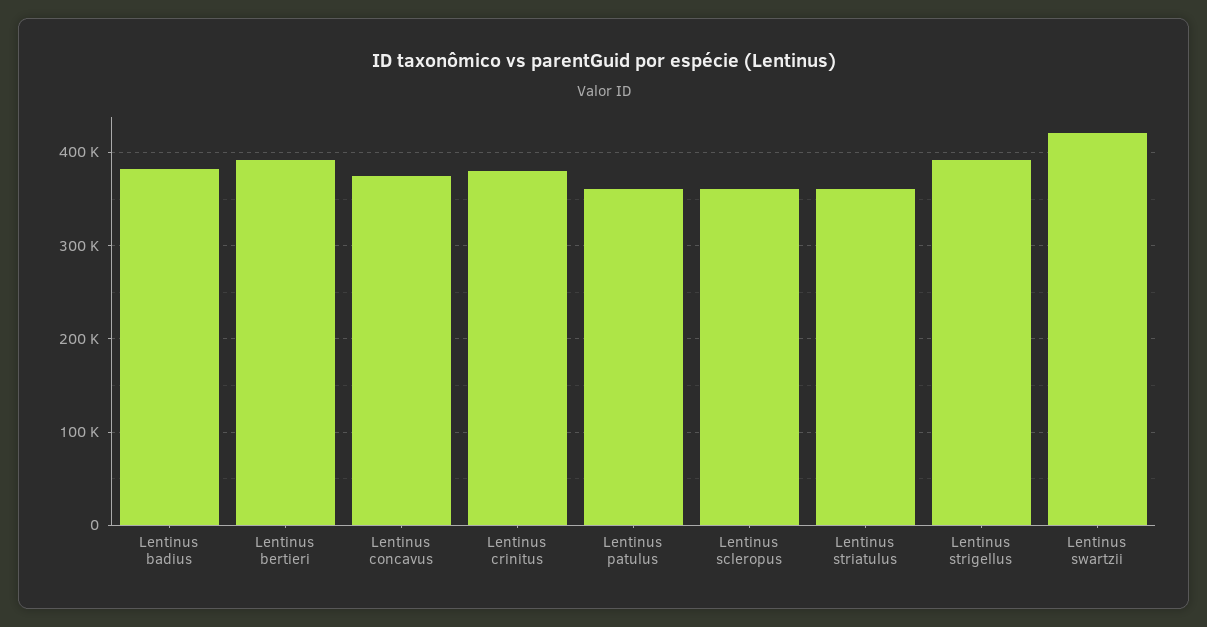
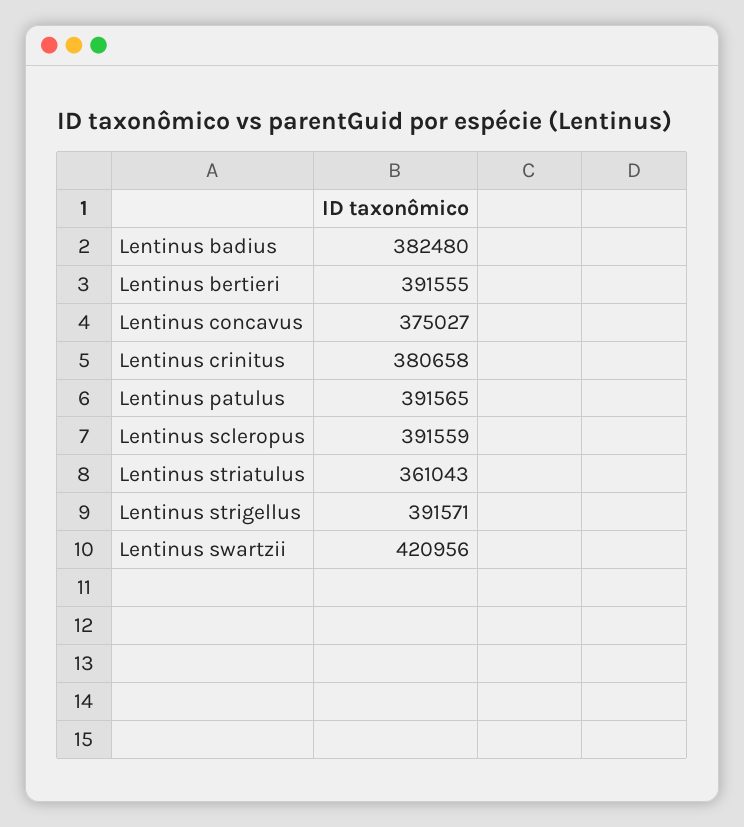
Lentinus patulus: 360000 -> 391565
Lentinus scleropus: 360000 -> 391559

